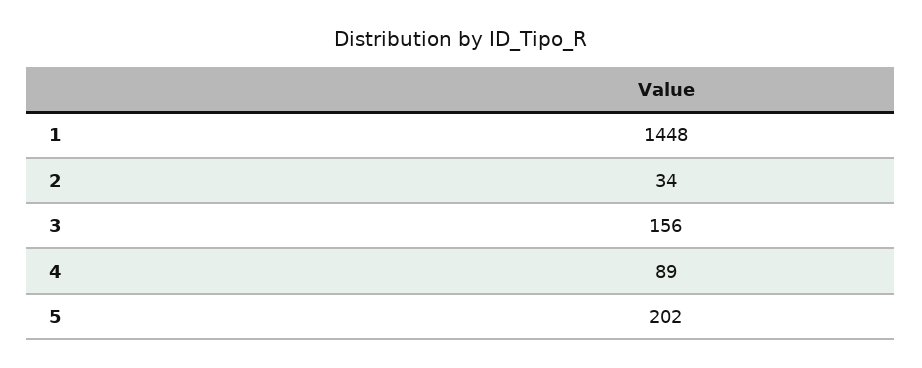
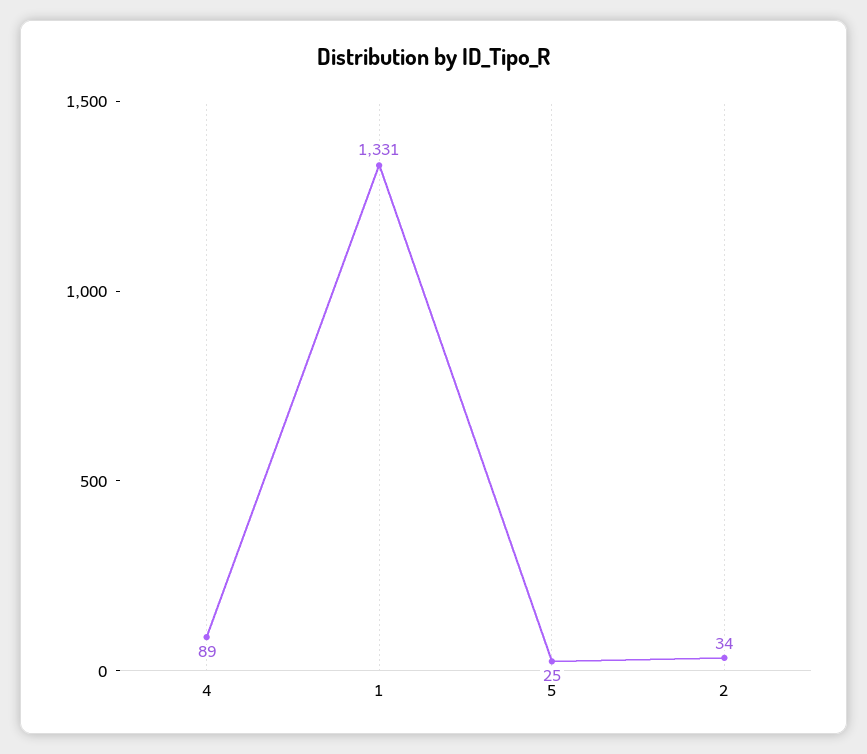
1: 1448 -> 1331
3: 156 -> none
5: 202 -> 25

